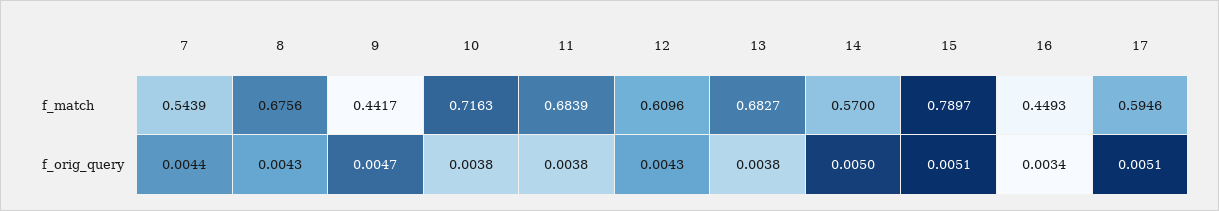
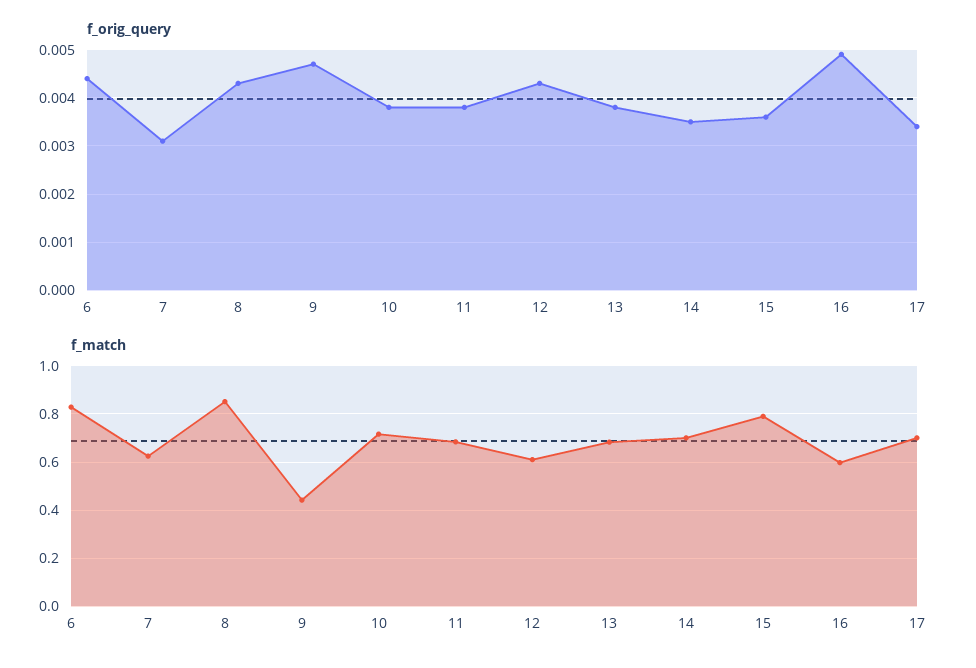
f_match, 7: 0.5439 -> 0.625
f_match, 8: 0.6756 -> 0.85
f_match, 14: 0.57 -> 0.7
f_match, 16: 0.4493 -> 0.6
f_match, 17: 0.5946 -> 0.7
f_orig_query, 7: 0.0044 -> 0.003
f_orig_query, 14: 0.005 -> 0.0035
f_orig_query, 15: 0.0051 -> 0.0035
f_orig_query, 16: 0.0034 -> 0.005
f_orig_query, 17: 0.0051 -> 0.0035
f_orig_query, 6: none -> 0.0045
f_match, 6: none -> 0.825

